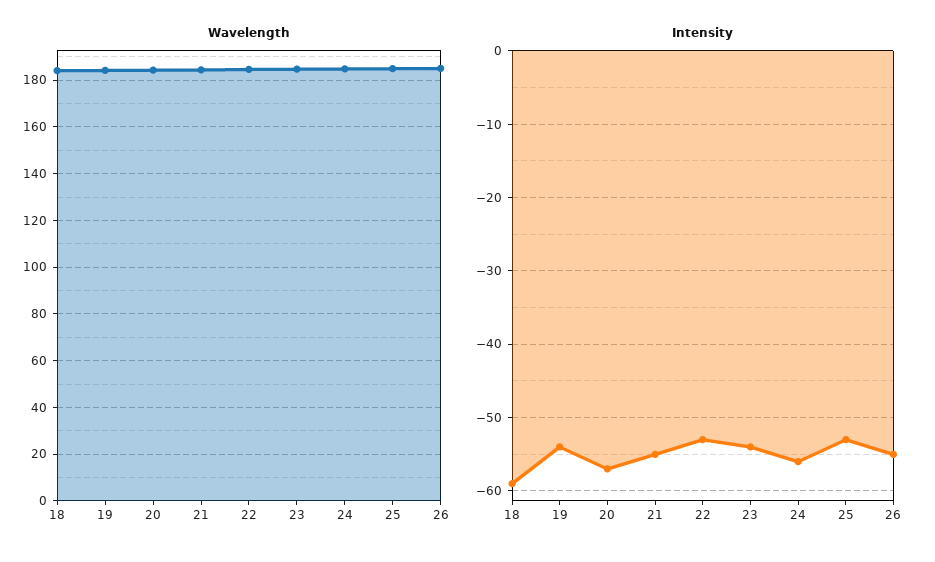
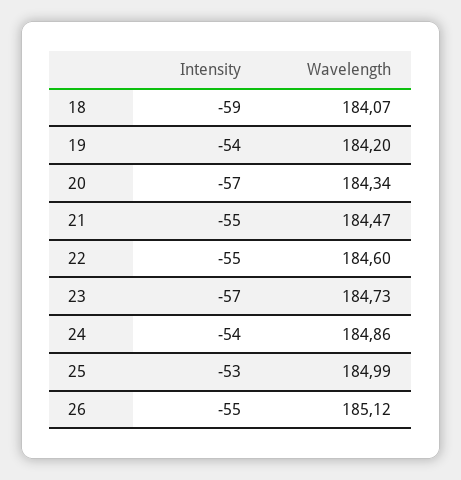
Intensity, 22: -53 -> -55
Intensity, 23: -54 -> -57
Intensity, 24: -56 -> -54

